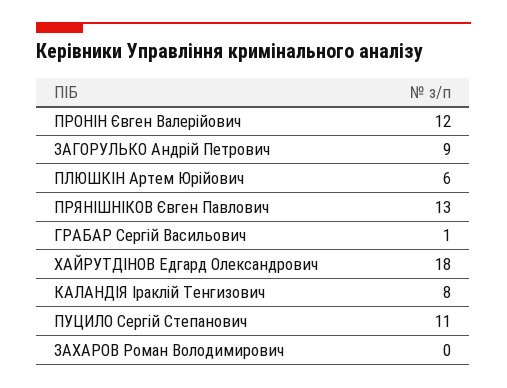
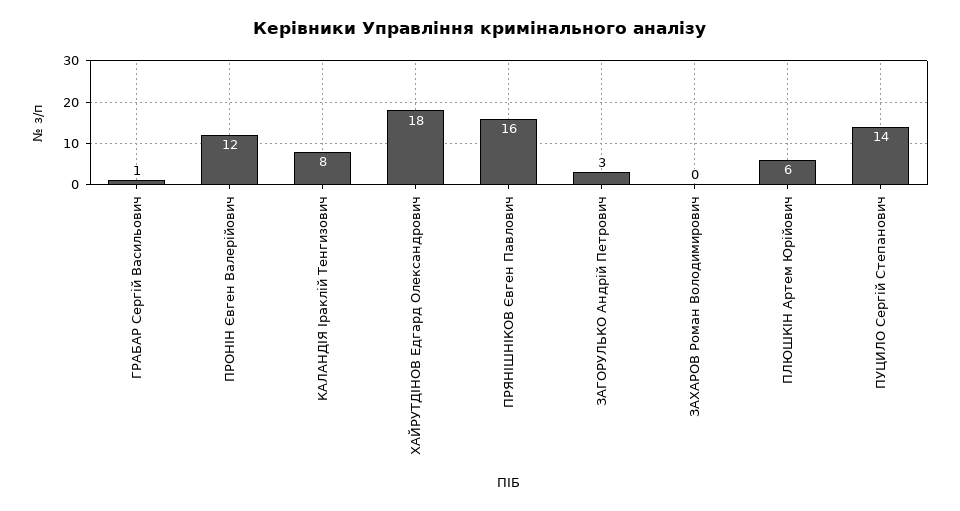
ЗАГОРУЛЬКО Андрій Петрович: 9 -> 3
ПРЯНІШНІКОВ Євген Павлович: 13 -> 16
ПУЦИЛО Сергій Степанович: 11 -> 14

